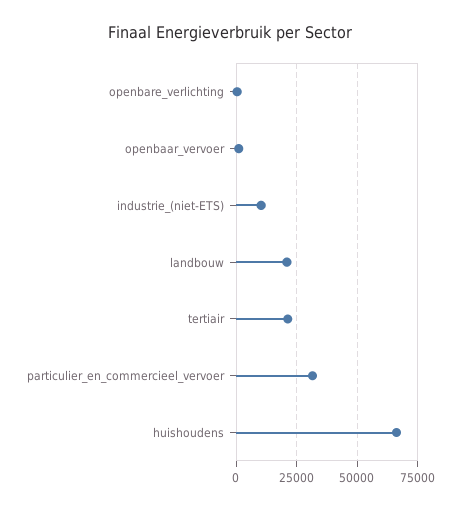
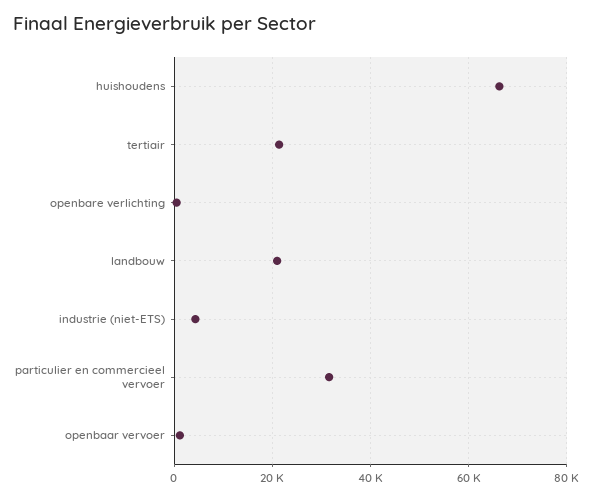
industrie_(niet-ETS): 10000 -> 4000

